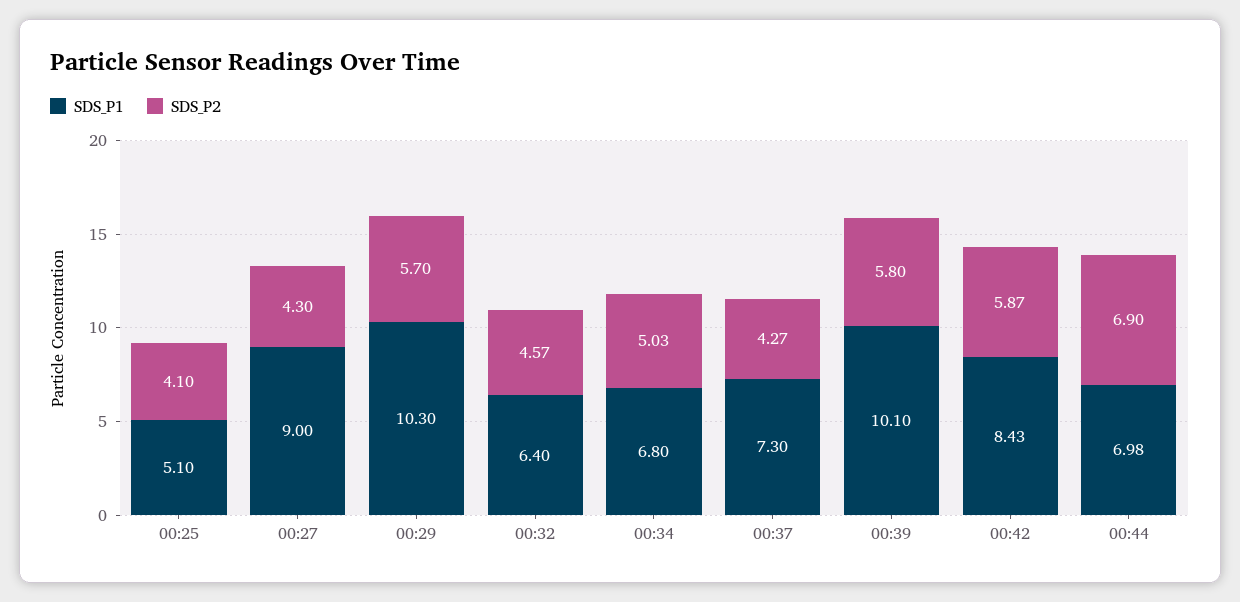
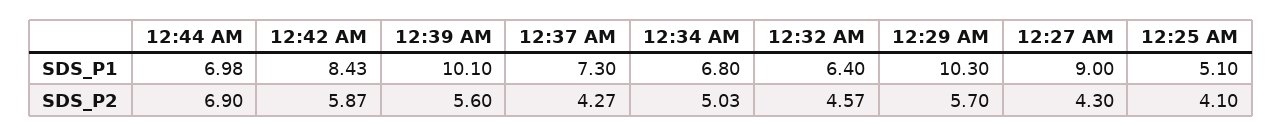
SDS_P2, 00:39: 5.8 -> 5.6

